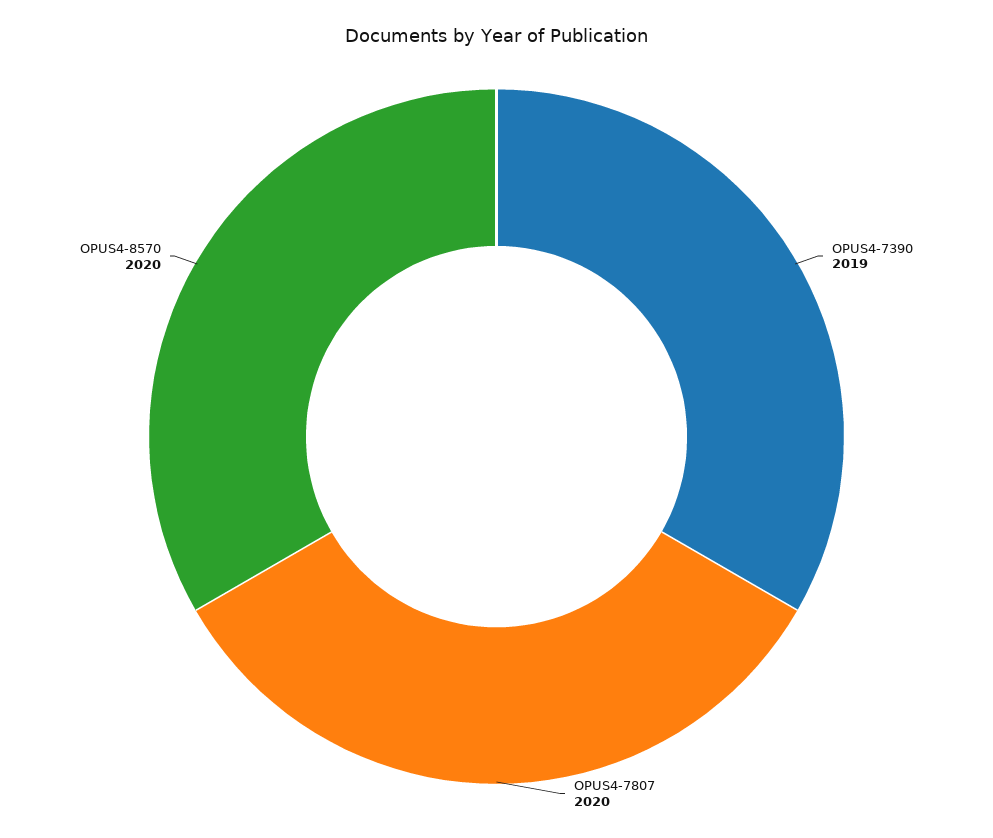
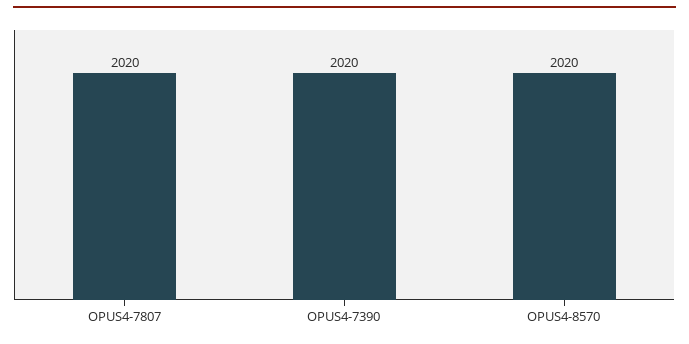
OPUS4-7390: 2019 -> 2020

